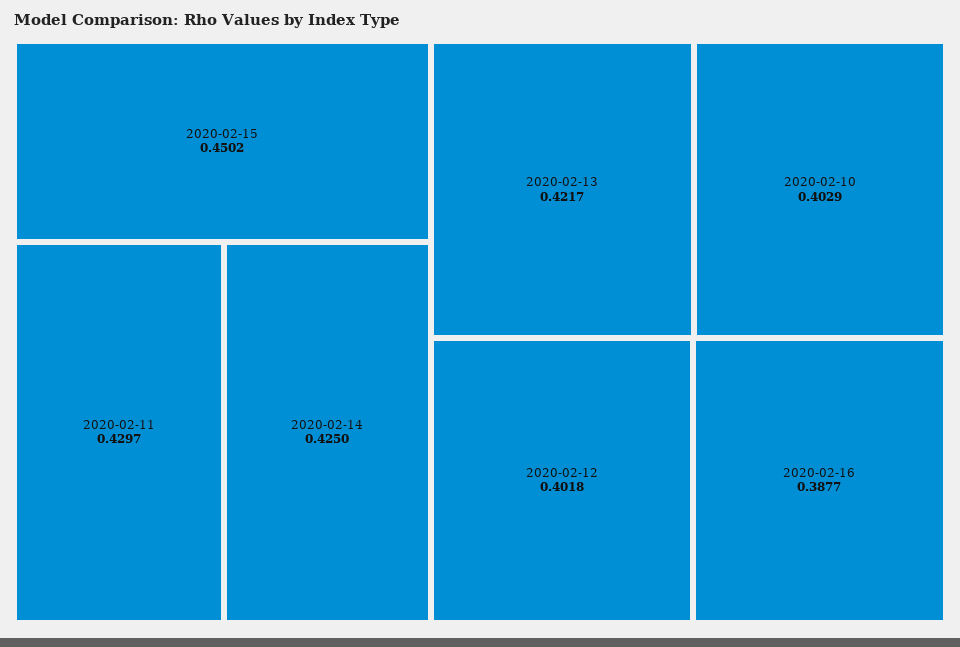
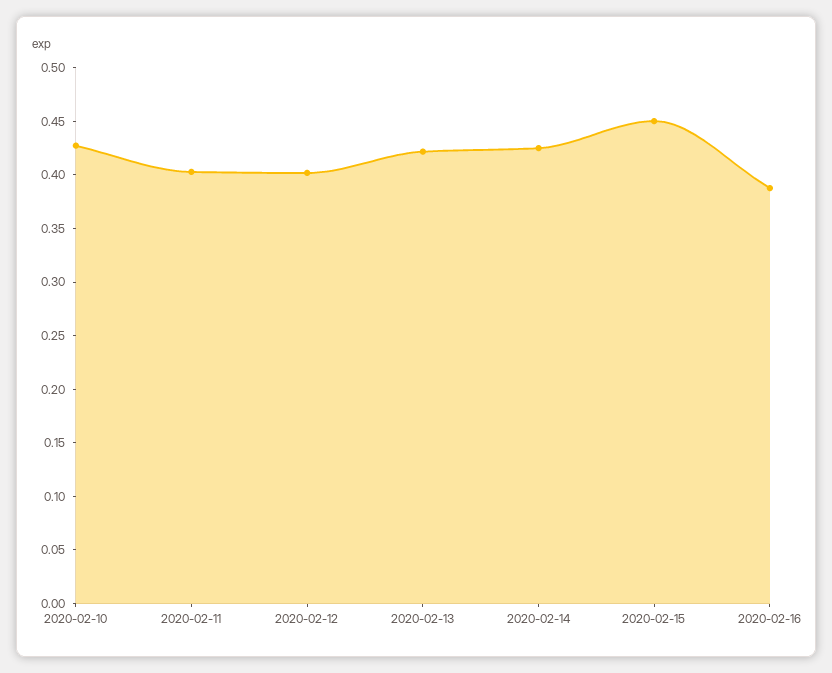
2020-02-11: 0.4297 -> 0.4
2020-02-10: 0.4029 -> 0.43

